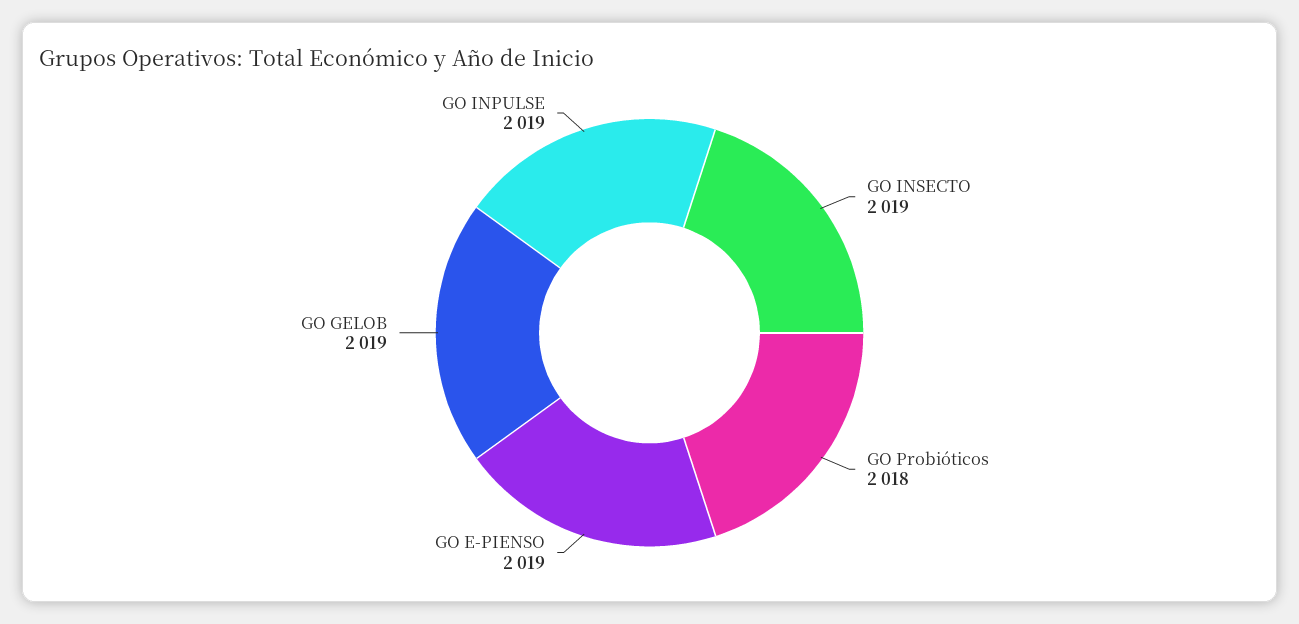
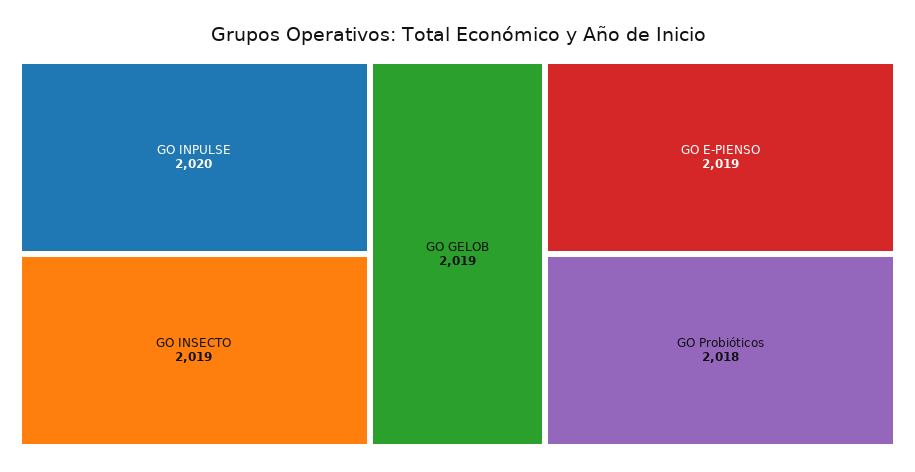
GO INPULSE: 2019 -> 2020

